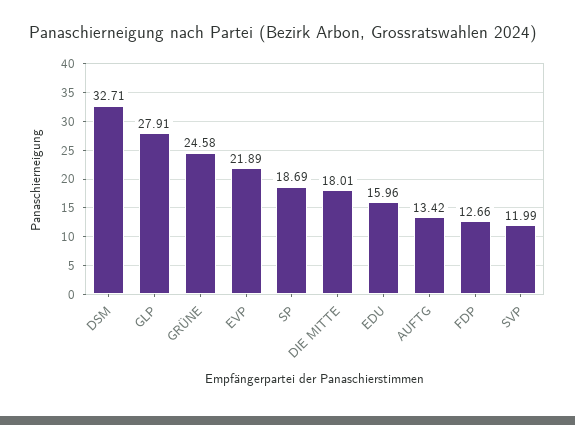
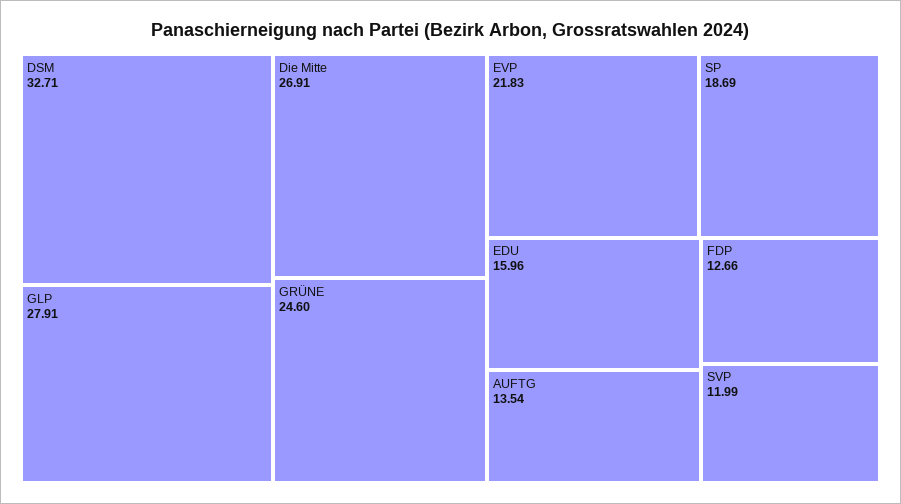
GRÜNE: 24.58 -> 24.6
EVP: 21.89 -> 21.83
DIE MITTE: 18.01 -> 26.91
AUFTG: 13.42 -> 13.54

